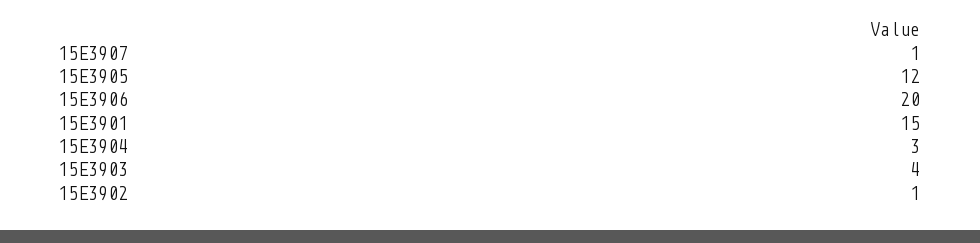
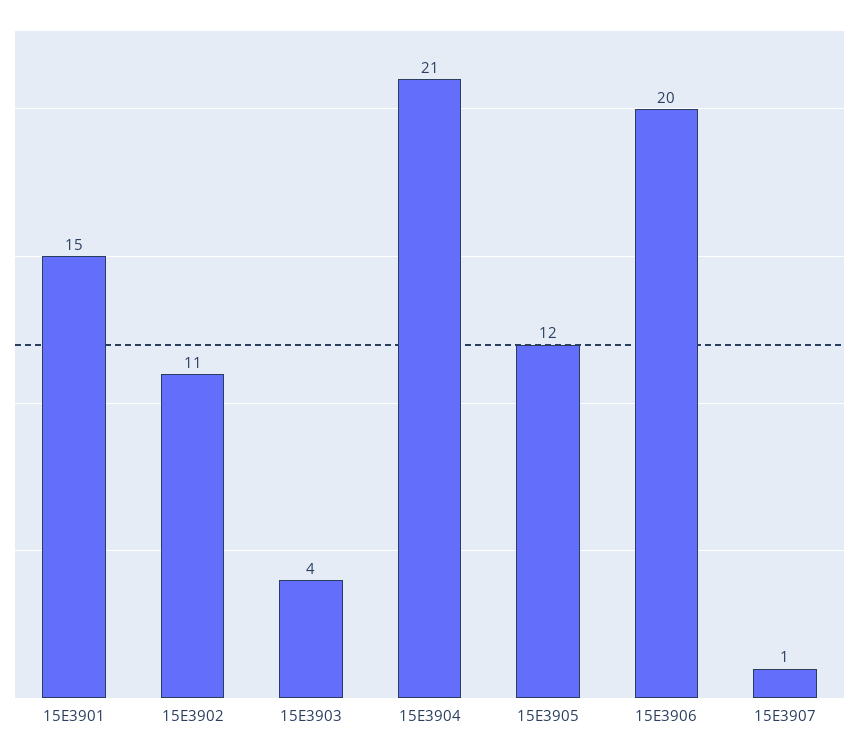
15E3904: 3 -> 21
15E3902: 1 -> 11

